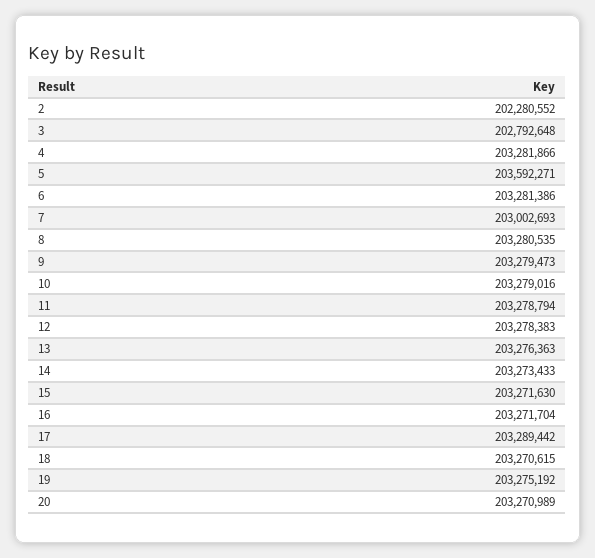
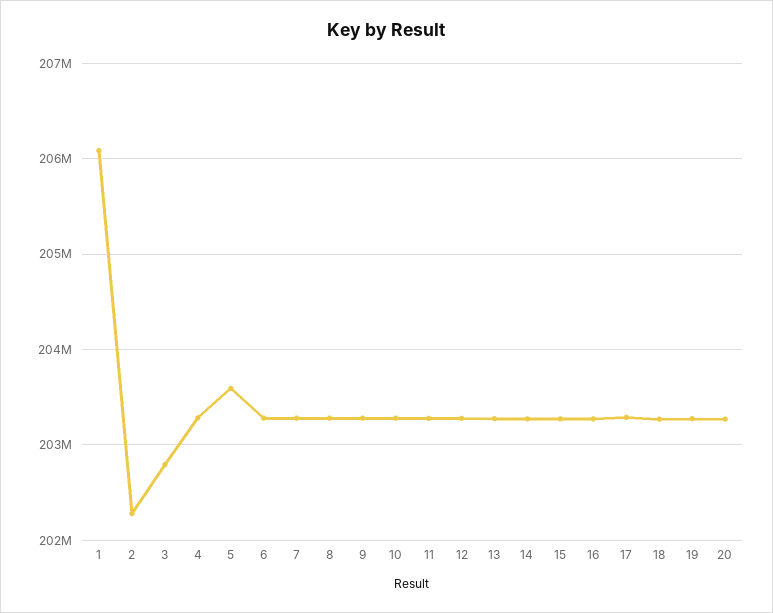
7: 203002693 -> 203300000
1: none -> 206100000

